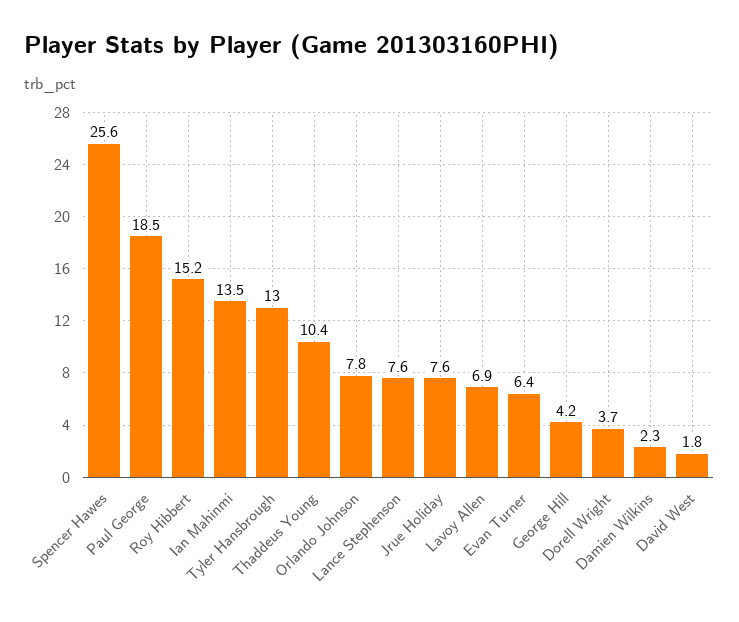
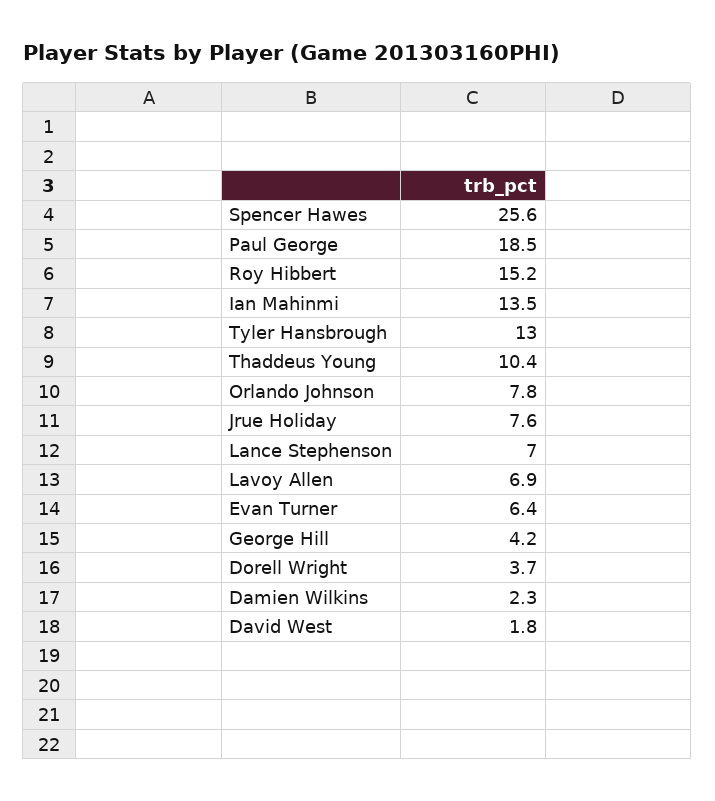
Lance Stephenson: 7.6 -> 7

